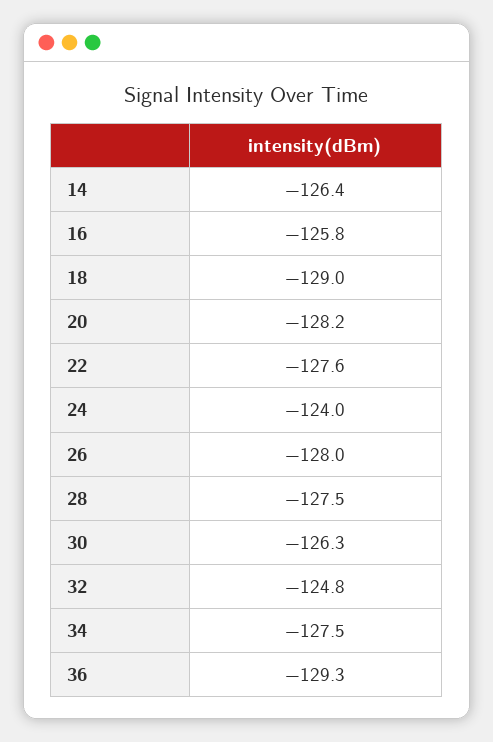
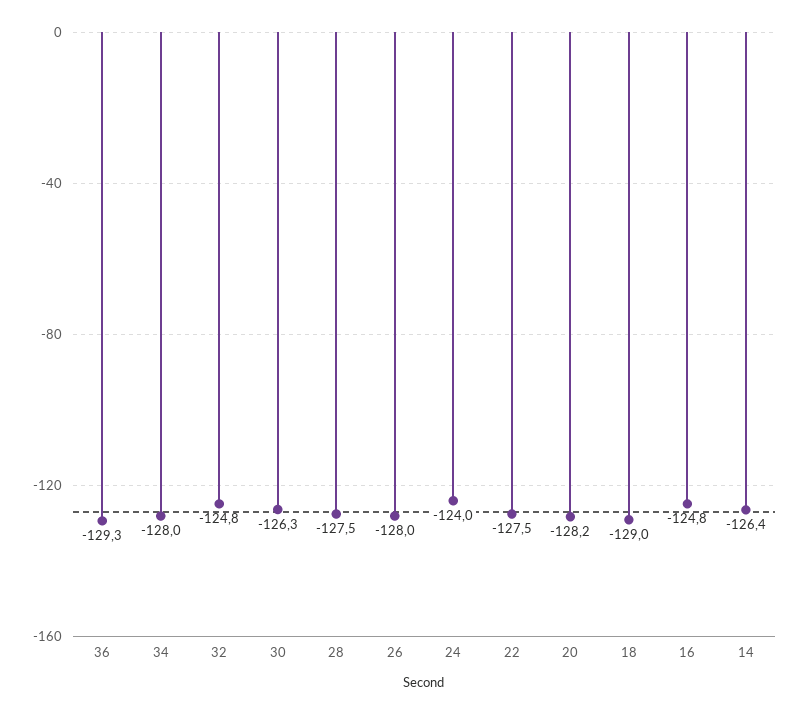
16: -125.8 -> -124.8
22: -127.6 -> -127.5
34: -127.5 -> -128

